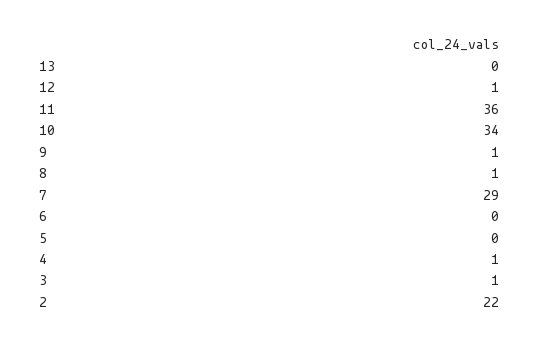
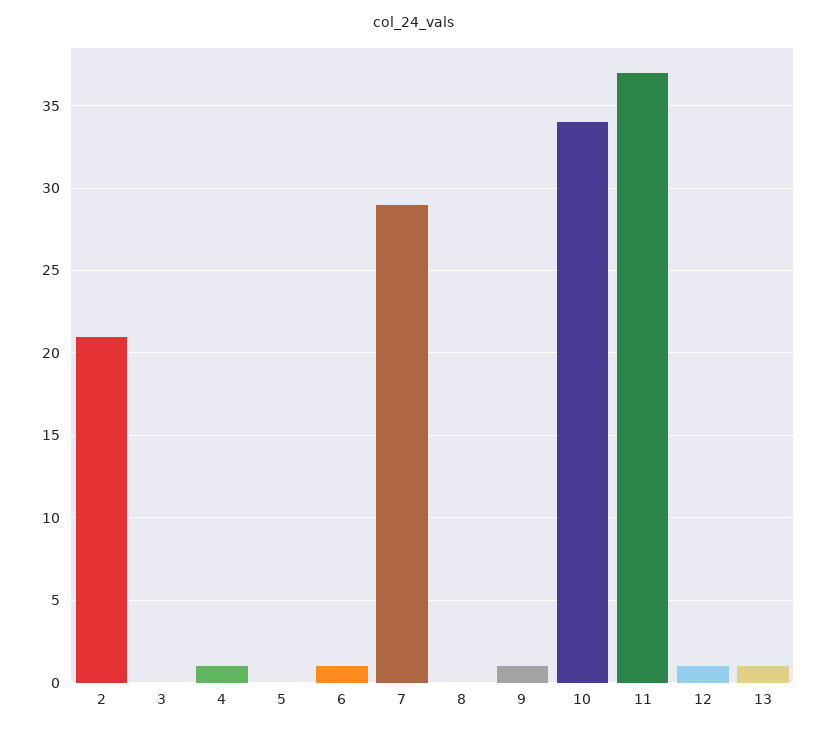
13: 0 -> 1
11: 36 -> 37
8: 1 -> 0
6: 0 -> 1
3: 1 -> 0
2: 22 -> 21

